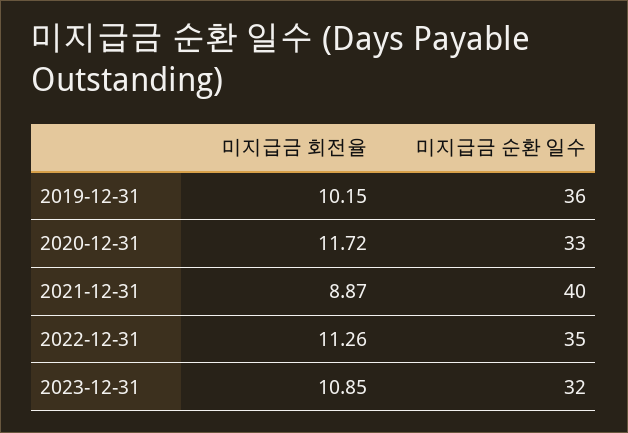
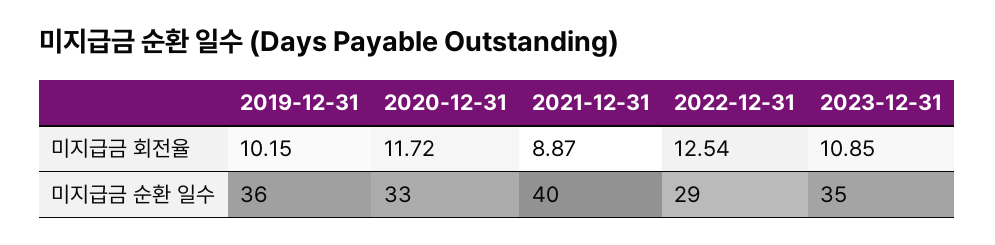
미지급금 회전율, 2022-12-31: 11.26 -> 12.54
미지급금 순환 일수, 2022-12-31: 35 -> 29
미지급금 순환 일수, 2023-12-31: 32 -> 35

